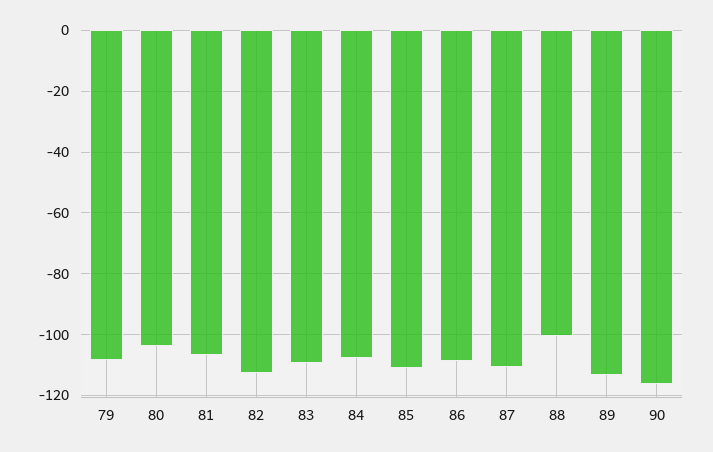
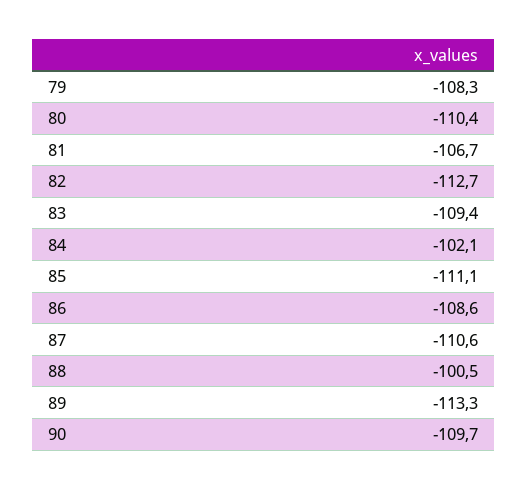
80: -104 -> -110.4
84: -108 -> -102.1
90: -116 -> -109.7

